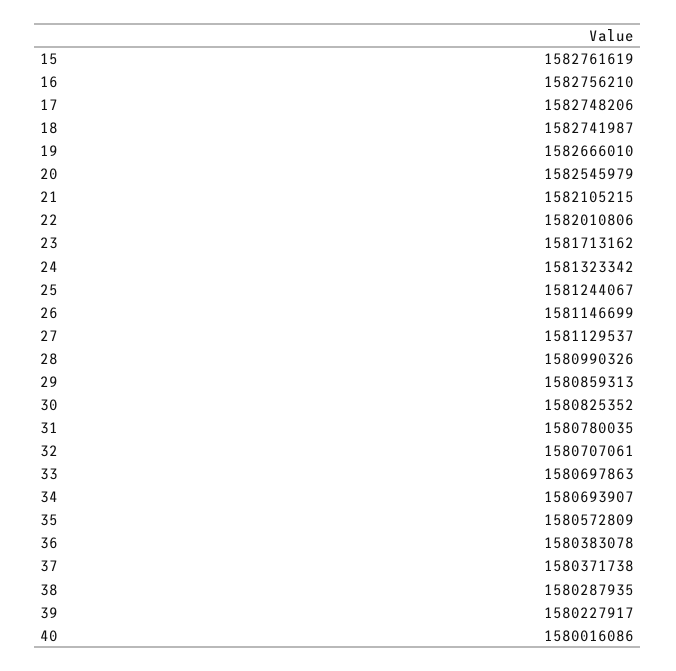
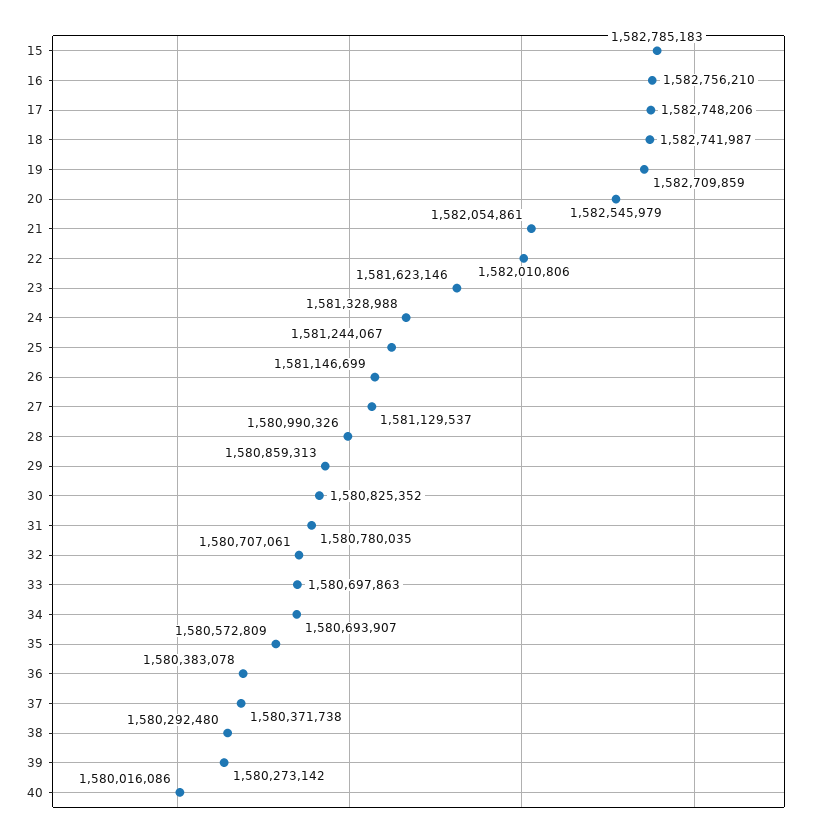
15: 1582761619 -> 1582785183
19: 1582666010 -> 1582709859
21: 1582105215 -> 1582054861
23: 1581713162 -> 1581623146
24: 1581323342 -> 1581328988
38: 1580287935 -> 1580292480
39: 1580227917 -> 1580273142

